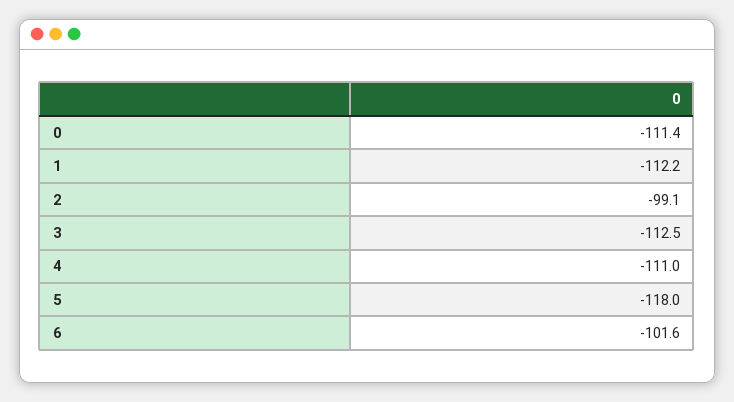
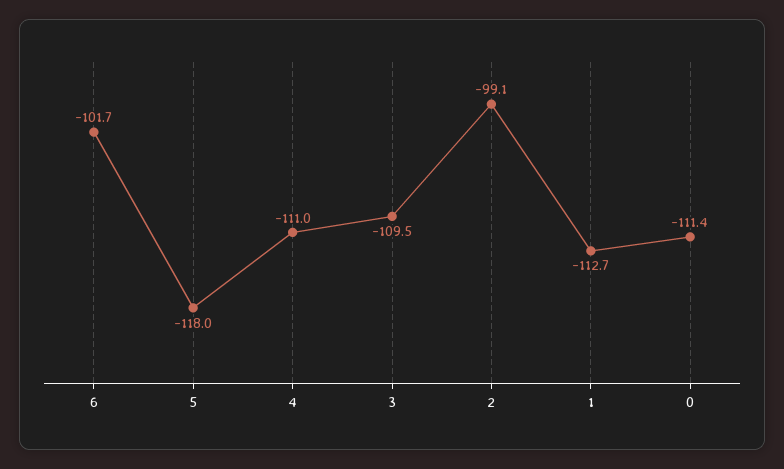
1: -112.2 -> -112.7
3: -112.5 -> -109.5
6: -101.6 -> -101.7

